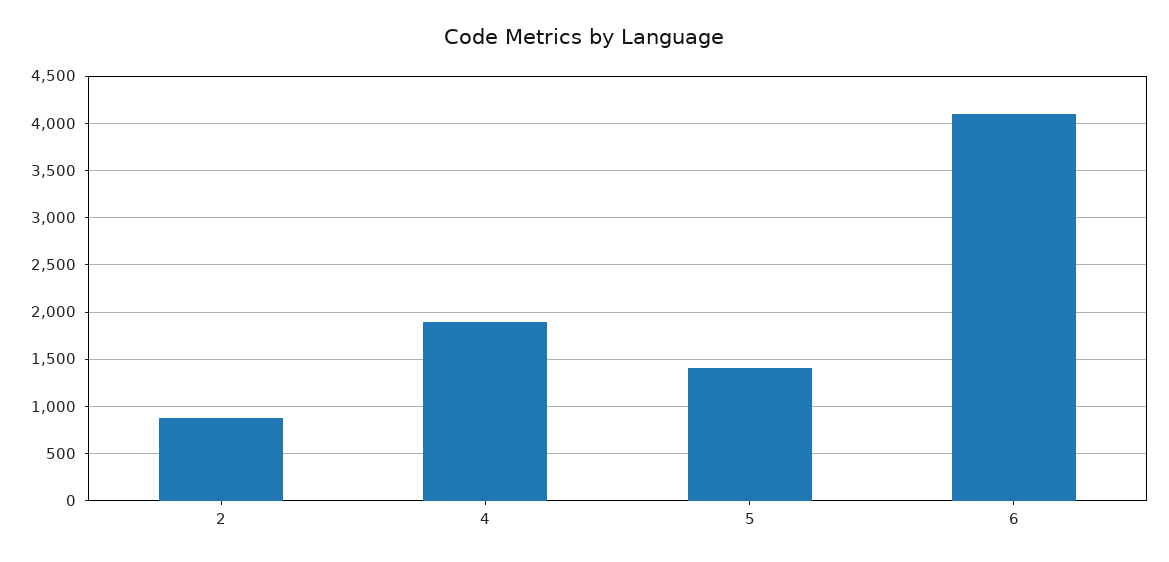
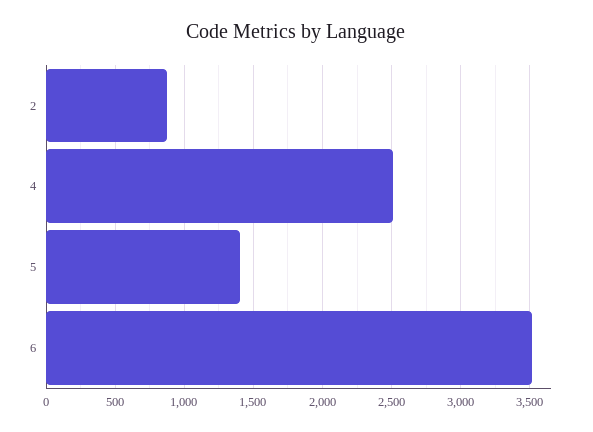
4: 1900 -> 2500
6: 4100 -> 3500

